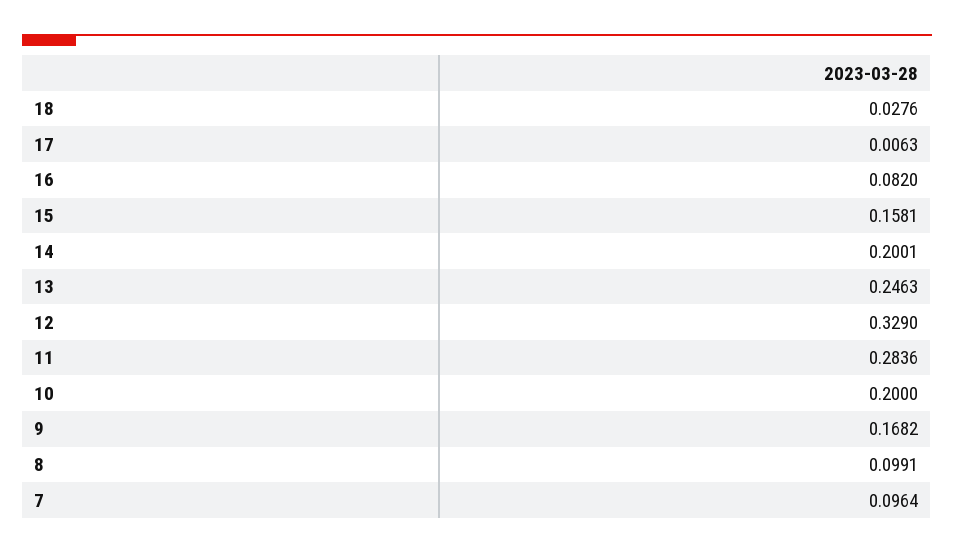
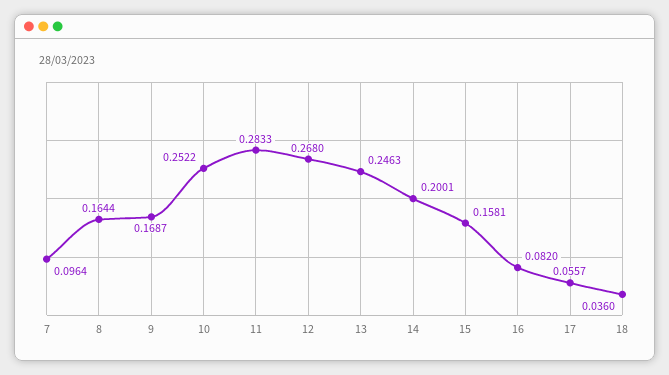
18: 0.0276 -> 0.036
17: 0.0063 -> 0.0557
12: 0.329 -> 0.268
11: 0.2836 -> 0.2833
10: 0.2 -> 0.2522
9: 0.1682 -> 0.1687
8: 0.0991 -> 0.1644

